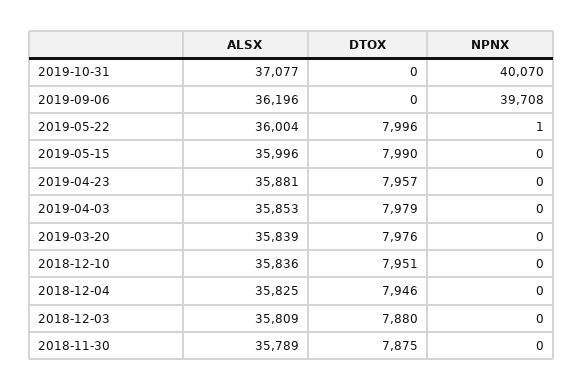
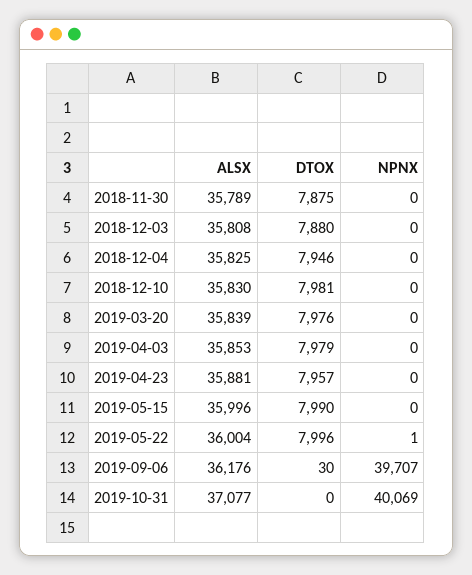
NPNX, 2019-10-31: 40070 -> 40069
ALSX, 2019-09-06: 36196 -> 36176
DTOX, 2019-09-06: 0 -> 30
NPNX, 2019-09-06: 39708 -> 39707
ALSX, 2018-12-10: 35836 -> 35830
DTOX, 2018-12-10: 7951 -> 7981
ALSX, 2018-12-03: 35809 -> 35808

